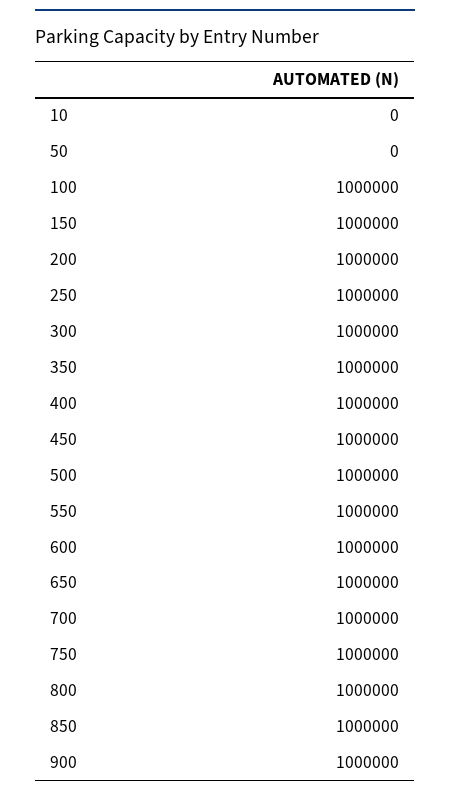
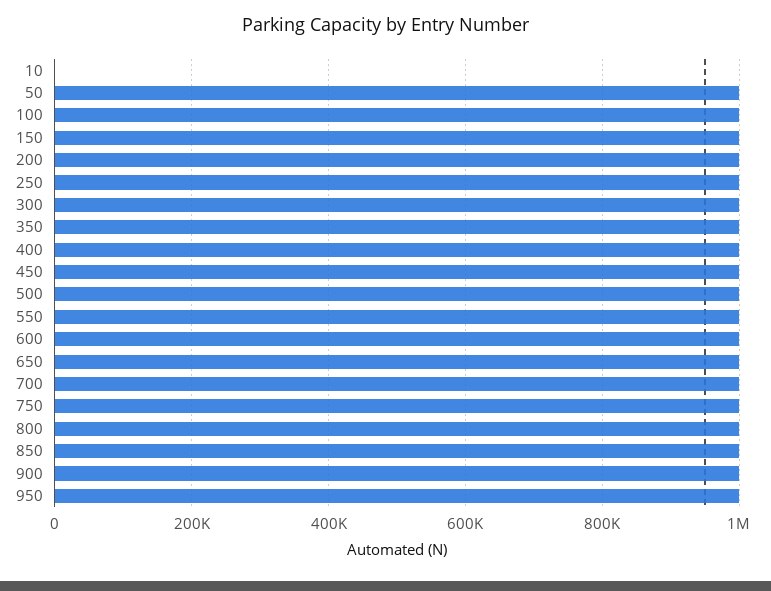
50: 0 -> 1000000
950: none -> 1000000

